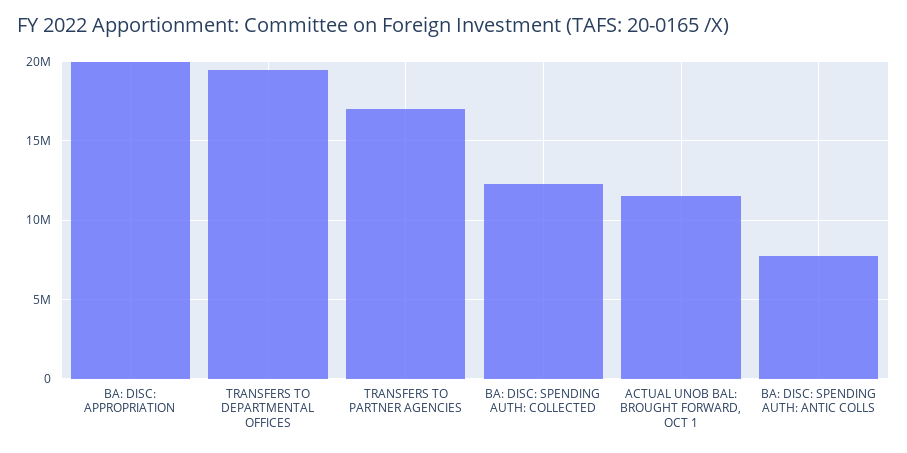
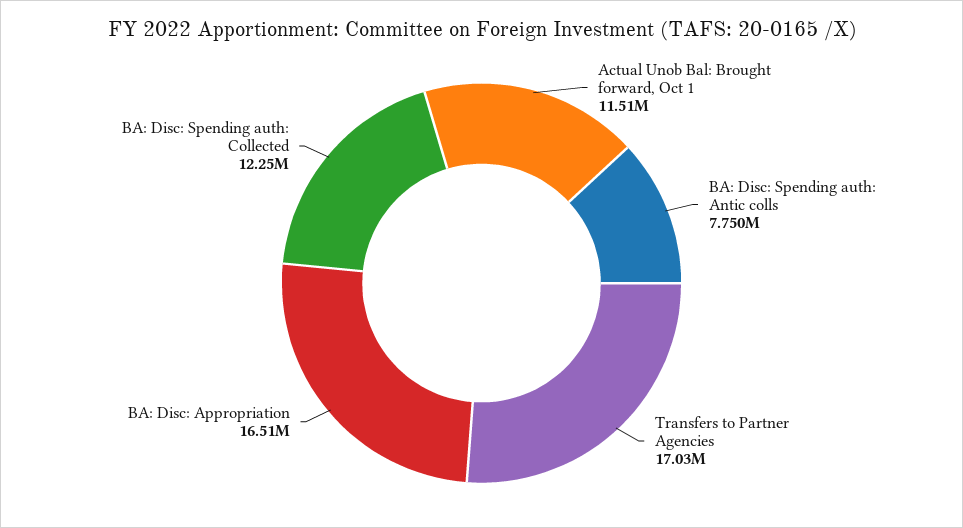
BA: DISC: APPROPRIATION: 20000000 -> 16510000
TRANSFERS TO DEPARTMENTAL OFFICES: 19500000 -> none

